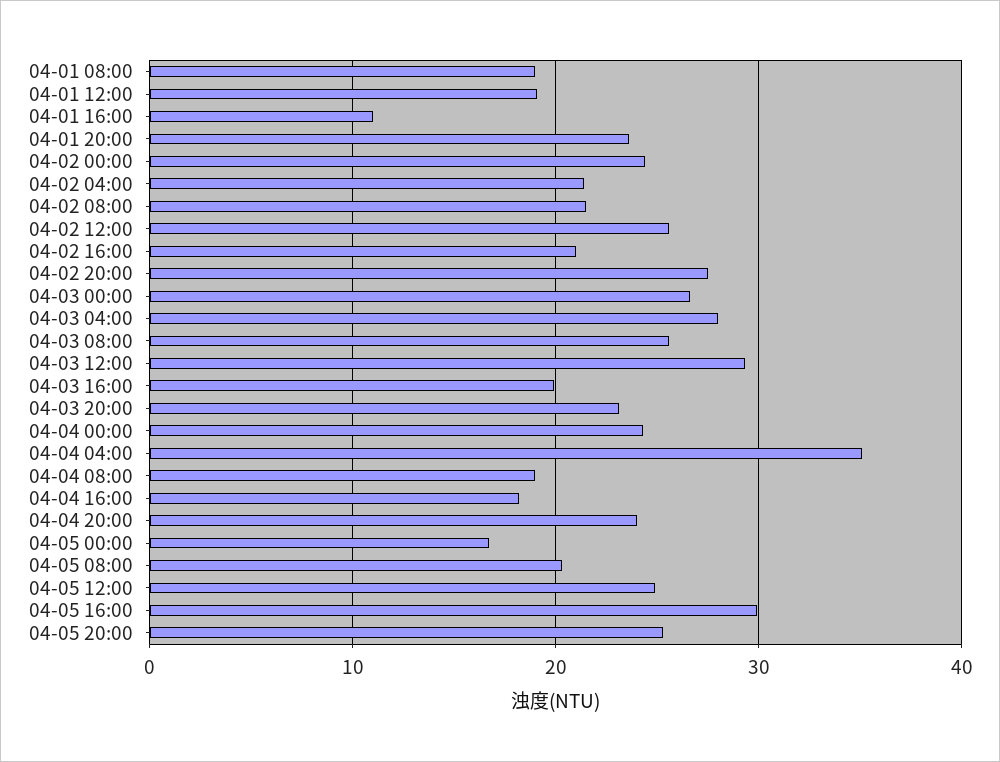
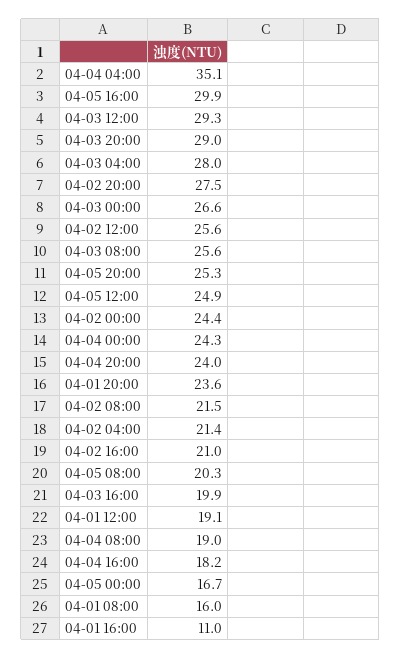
04-01 08:00: 19 -> 16
04-03 20:00: 23 -> 29

